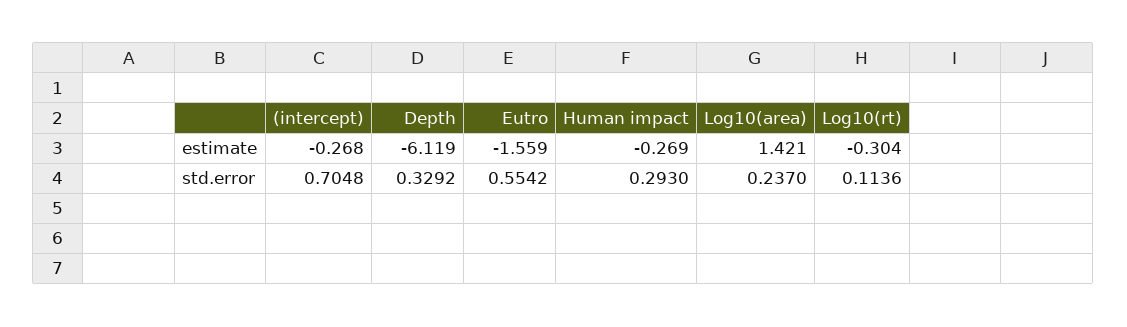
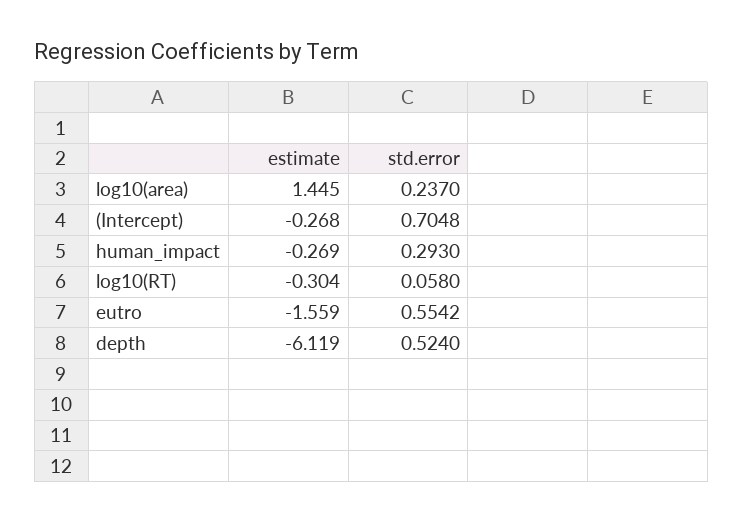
Log10(area), estimate: 1.421 -> 1.445
Depth, std.error: 0.3292 -> 0.524
Log10(rt), std.error: 0.1136 -> 0.058

